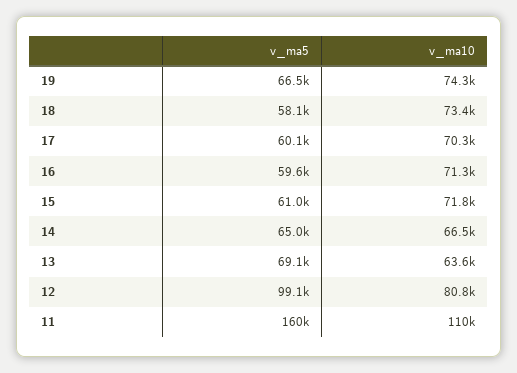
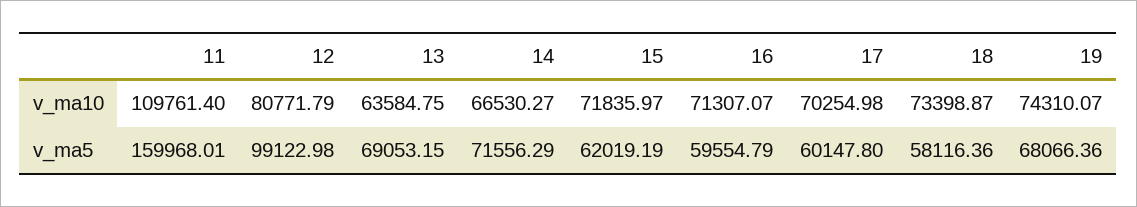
v_ma5, 19: 66500 -> 68066.36
v_ma5, 15: 61000 -> 62019.19
v_ma5, 14: 65000 -> 71556.29

